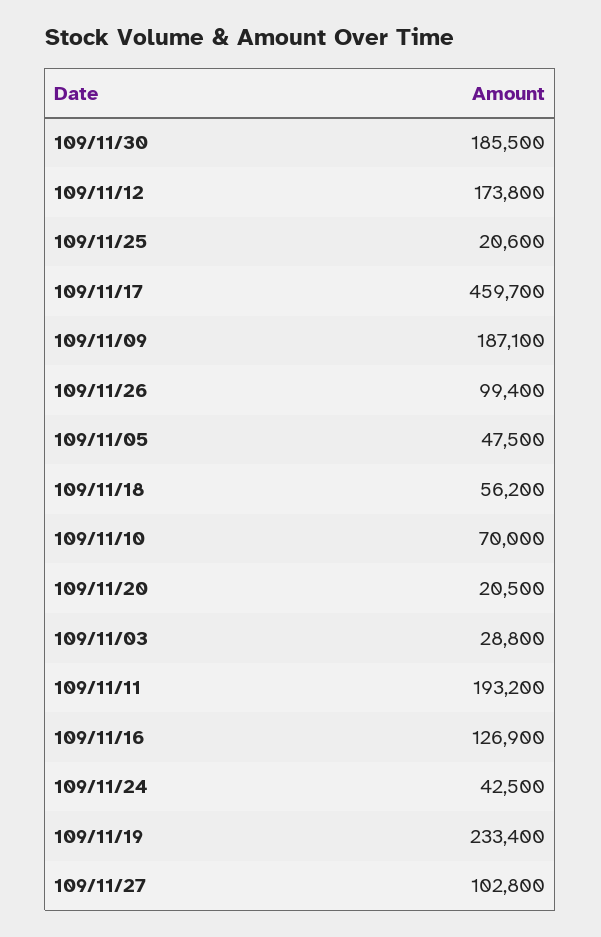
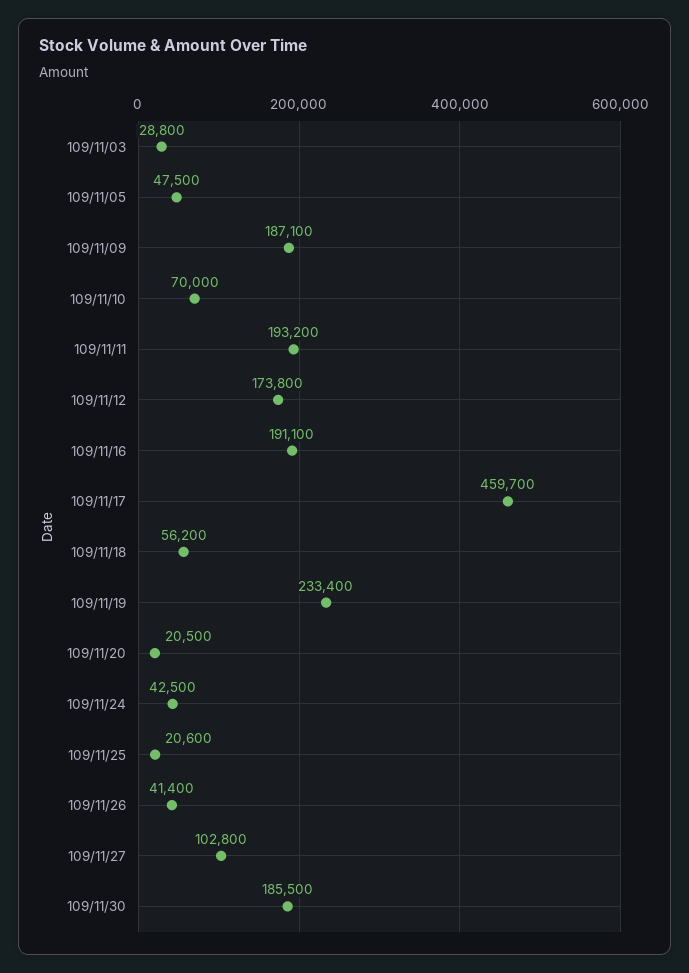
109/11/26: 99400 -> 41400
109/11/16: 126900 -> 191100

